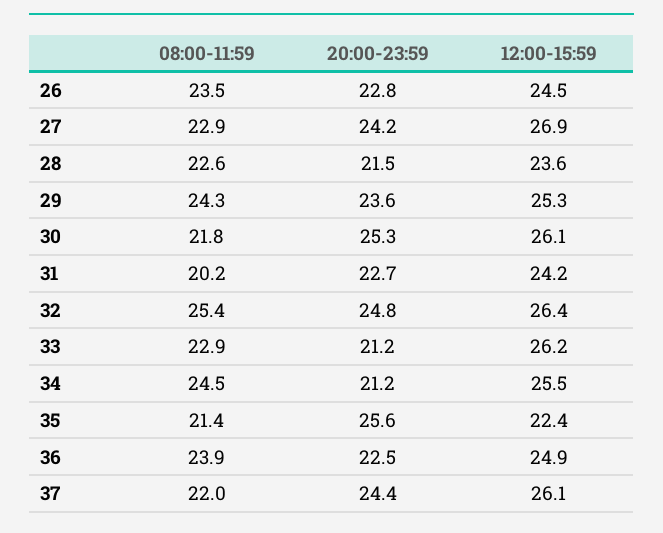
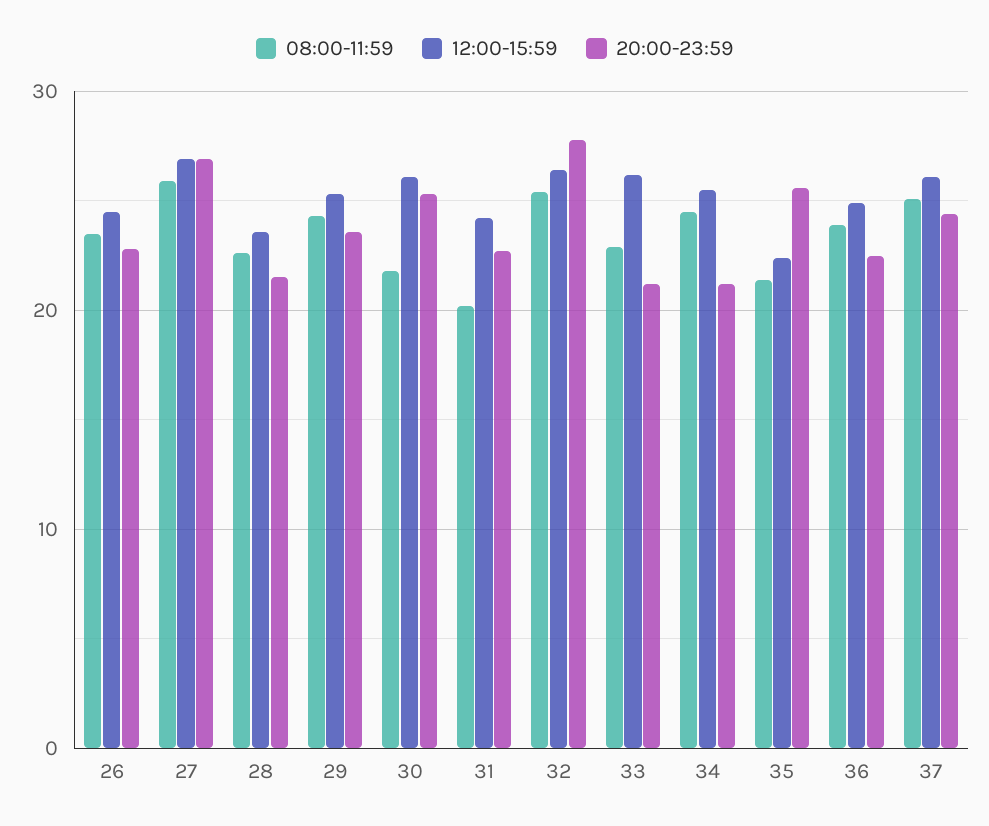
08:00-11:59, 27: 22.9 -> 26
20:00-23:59, 27: 24.2 -> 27
20:00-23:59, 32: 24.8 -> 28
08:00-11:59, 37: 22 -> 25

